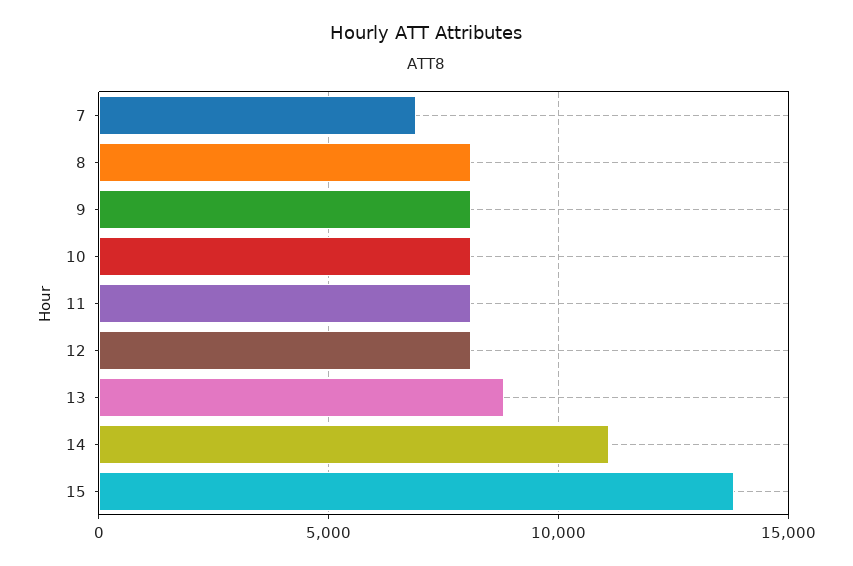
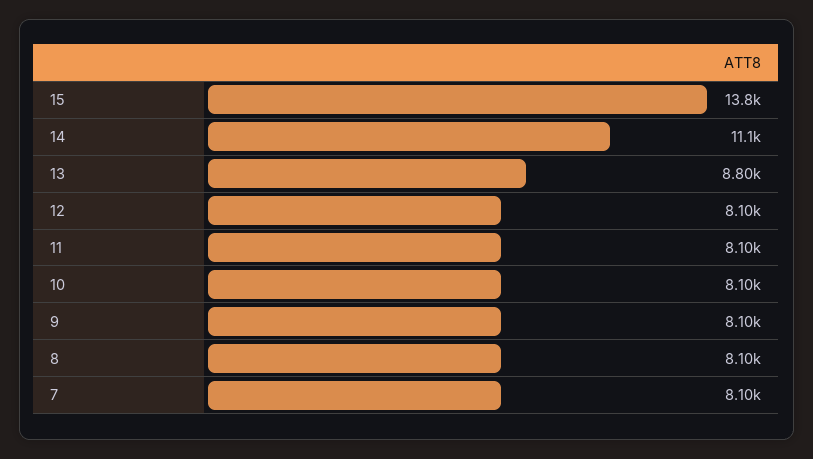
7: 7000 -> 8100

